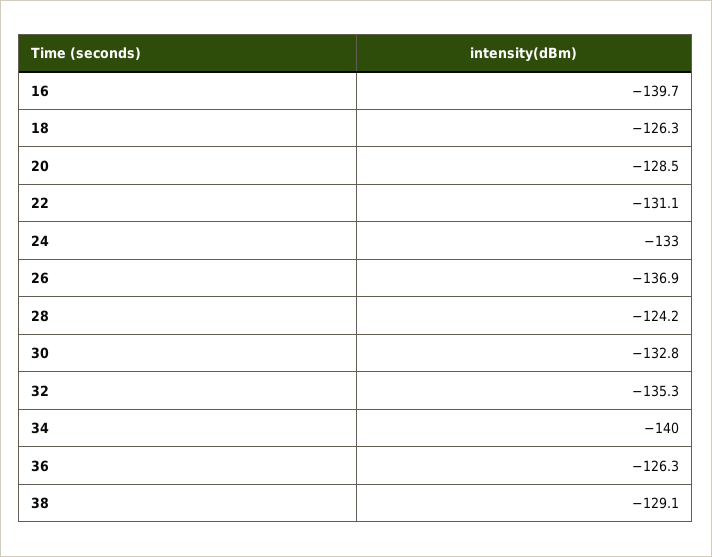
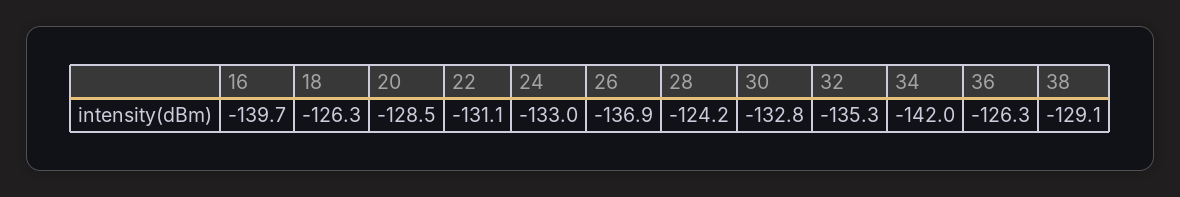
34: -140 -> -142

